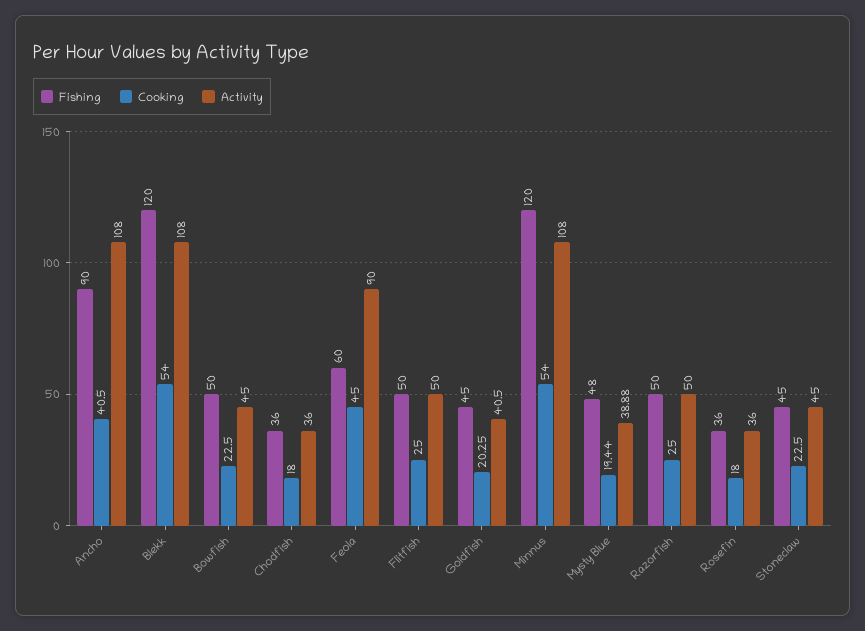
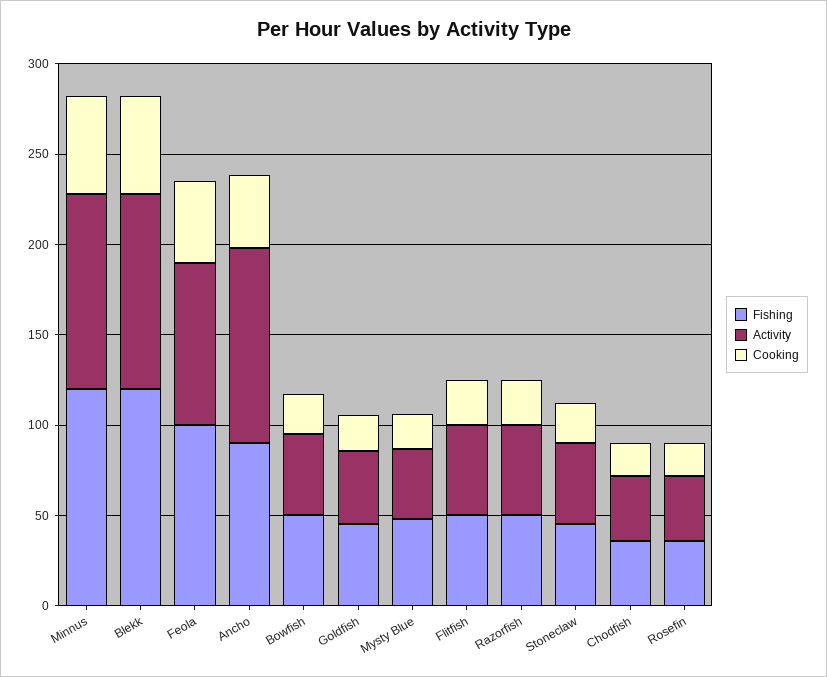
Fishing, Feola: 60 -> 100

